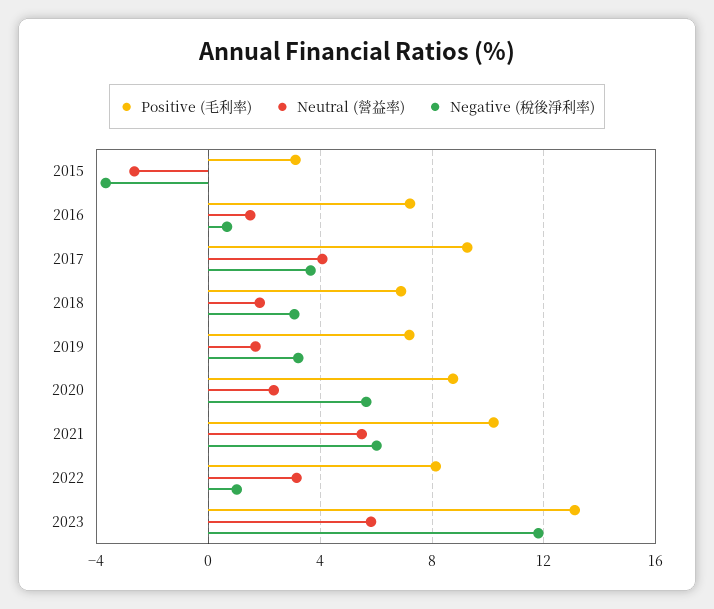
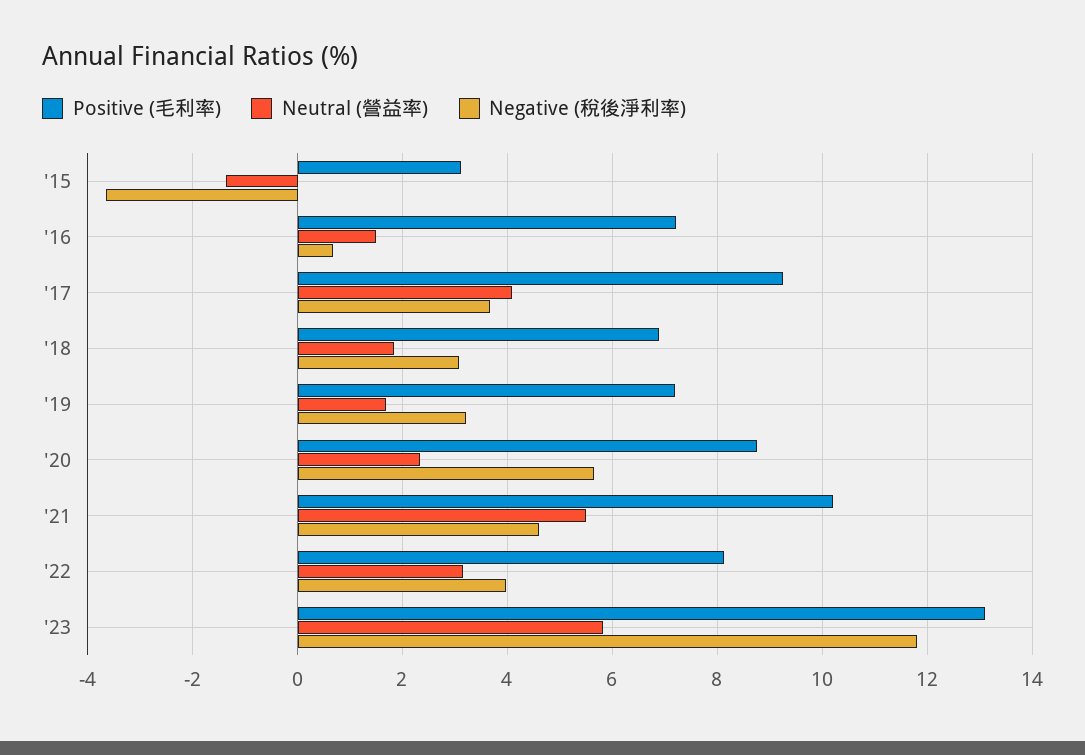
Neutral (營益率), 2015: -2.5 -> -1.4
Negative (稅後淨利率), 2021: 6 -> 4.6
Negative (稅後淨利率), 2022: 1 -> 4

